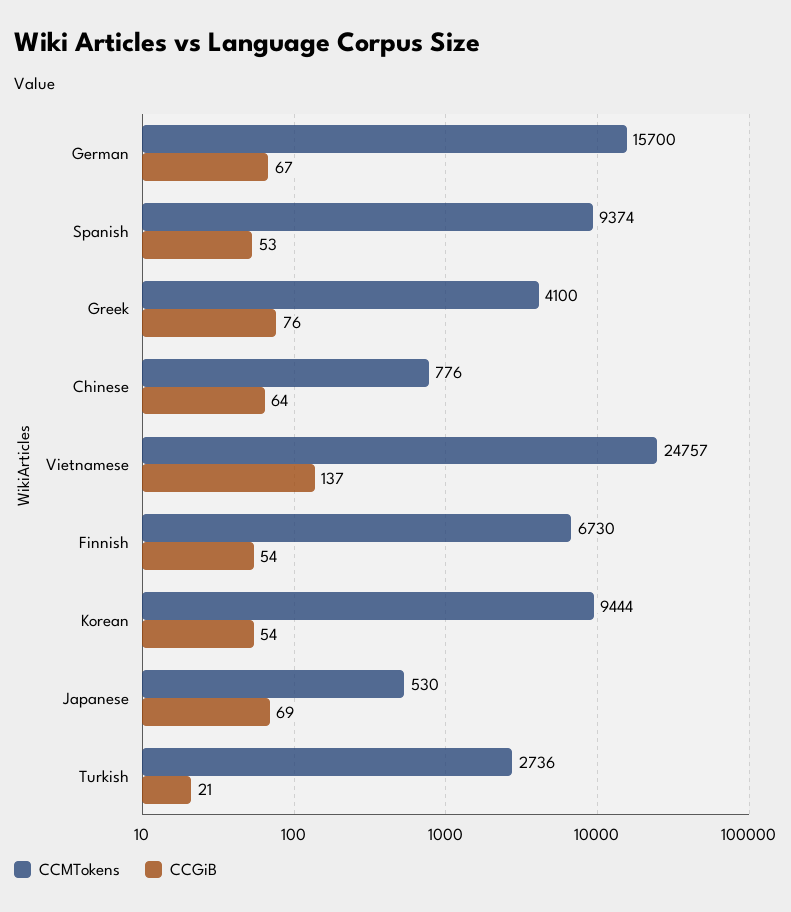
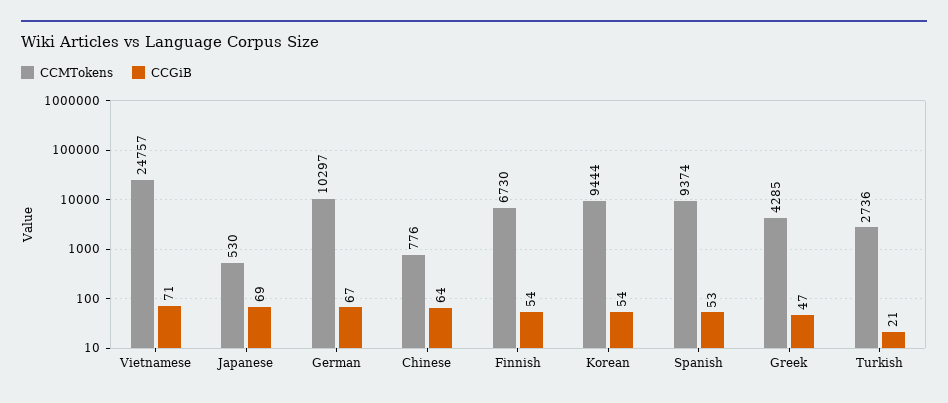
CCMTokens, German: 15700 -> 10297
CCMTokens, Greek: 4100 -> 4285
CCGiB, Greek: 76 -> 47
CCGiB, Vietnamese: 137 -> 71

